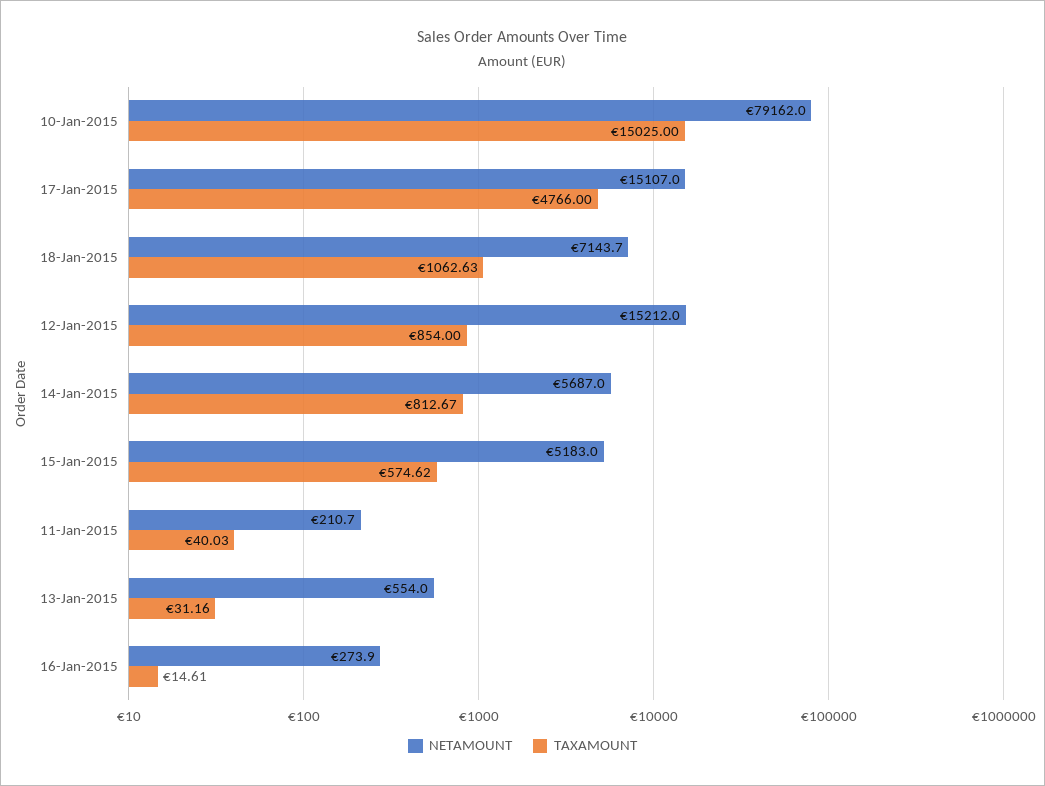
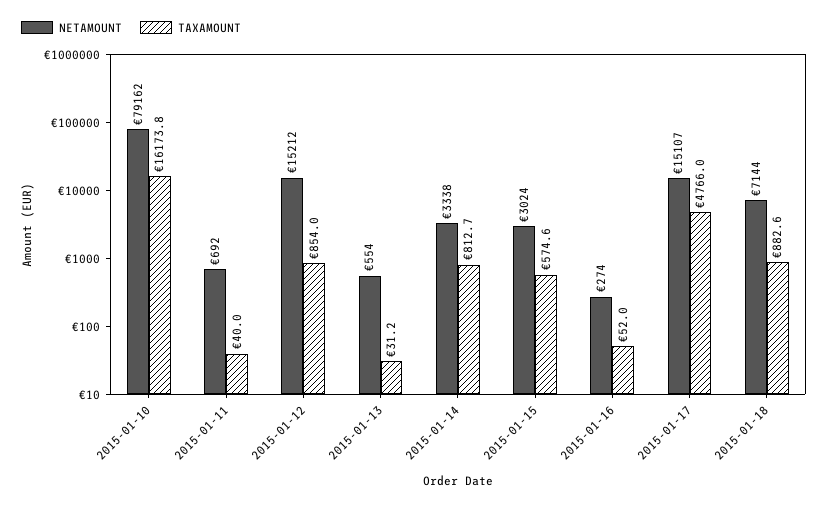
TAXAMOUNT, 10-Jan-2015: 15025 -> 16173.8
TAXAMOUNT, 18-Jan-2015: 1062.63 -> 882.6
NETAMOUNT, 14-Jan-2015: 5687 -> 3338
NETAMOUNT, 15-Jan-2015: 5183 -> 3024
NETAMOUNT, 11-Jan-2015: 210.7 -> 692
TAXAMOUNT, 16-Jan-2015: 14.61 -> 52

